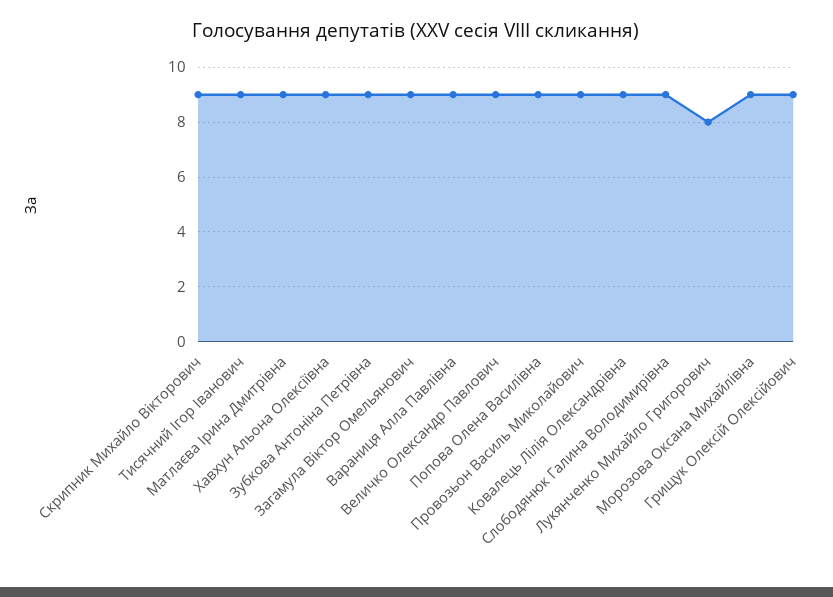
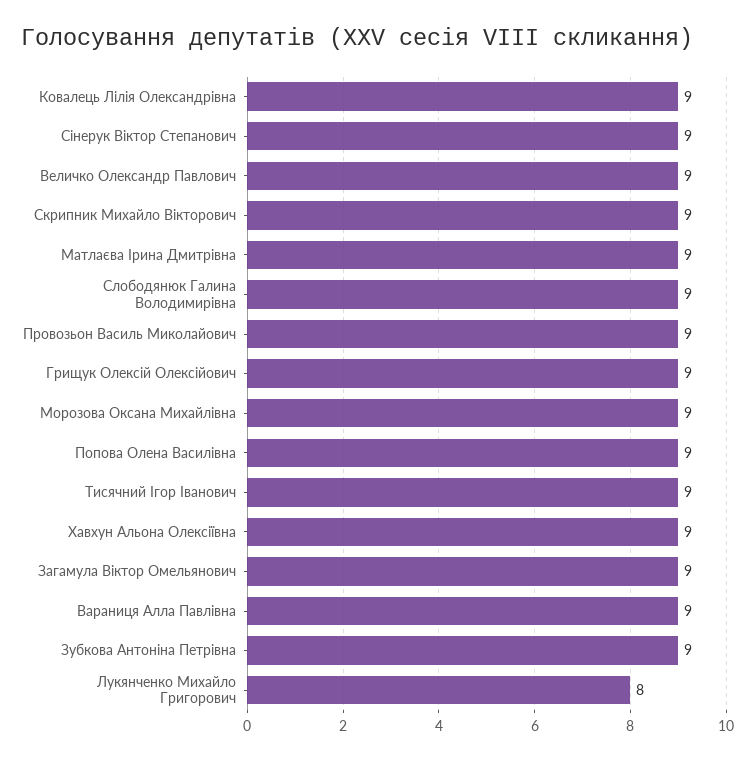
Сінерук Віктор Степанович: none -> 9

